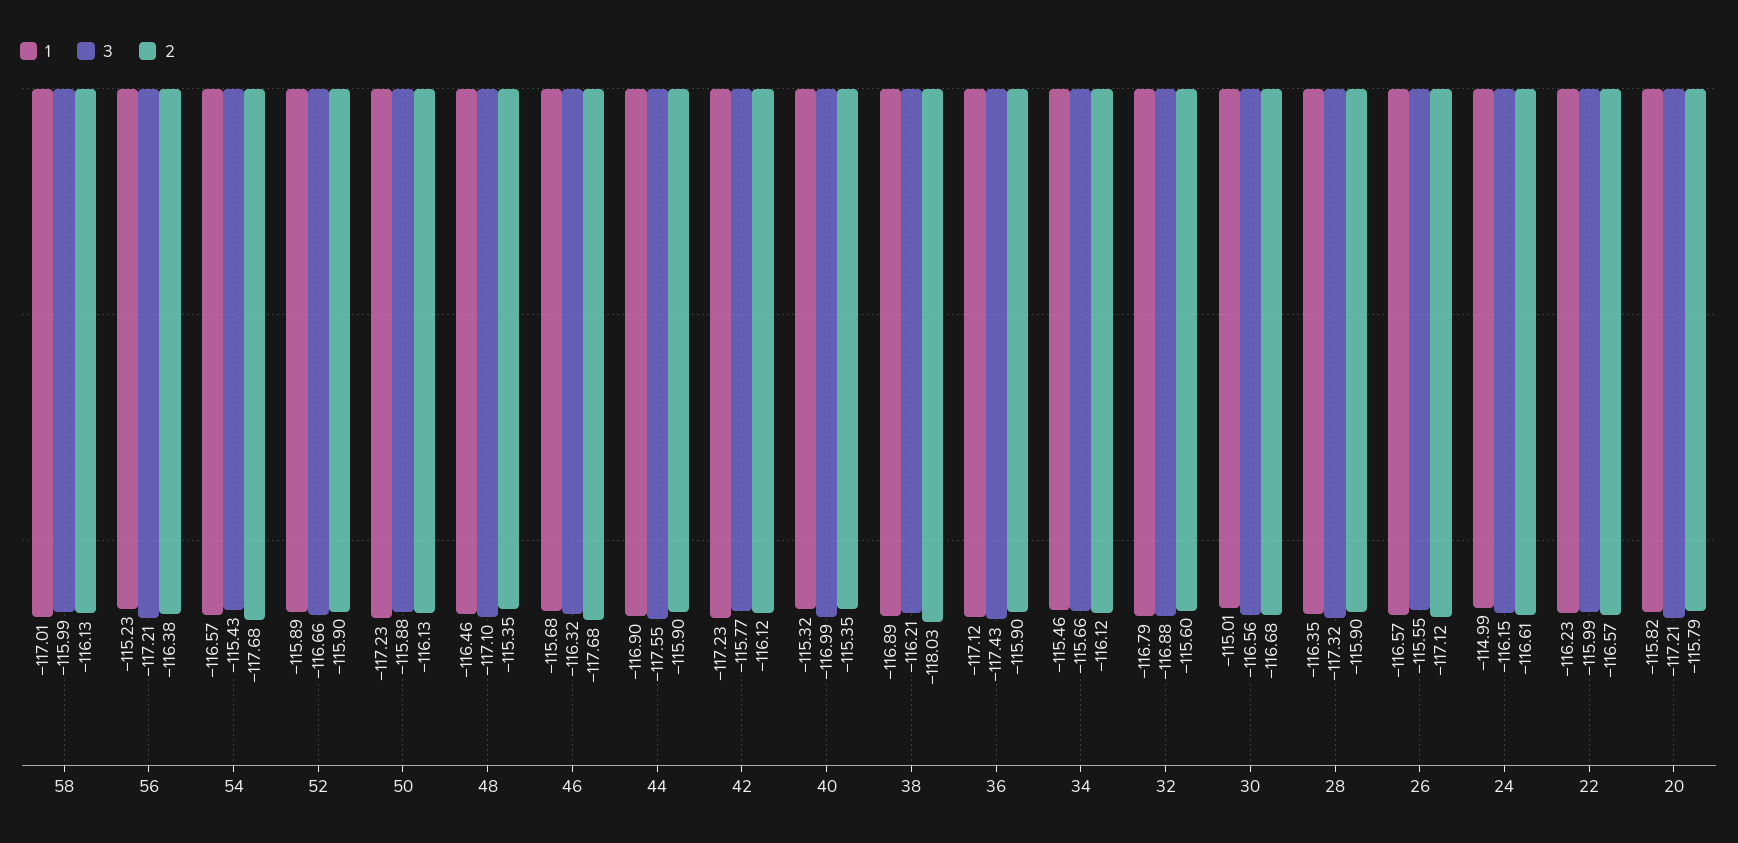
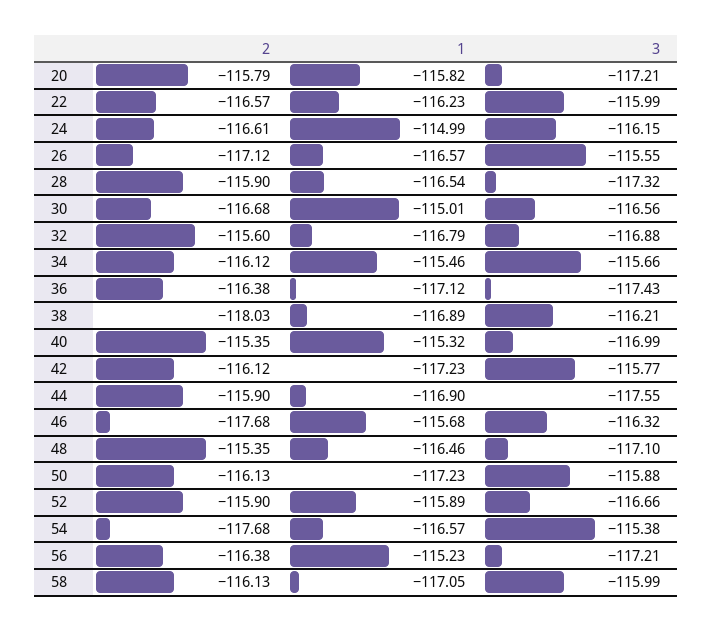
1, 58: -117.01 -> -117.05
3, 54: -115.43 -> -115.38
2, 36: -115.9 -> -116.38
1, 28: -116.35 -> -116.54

